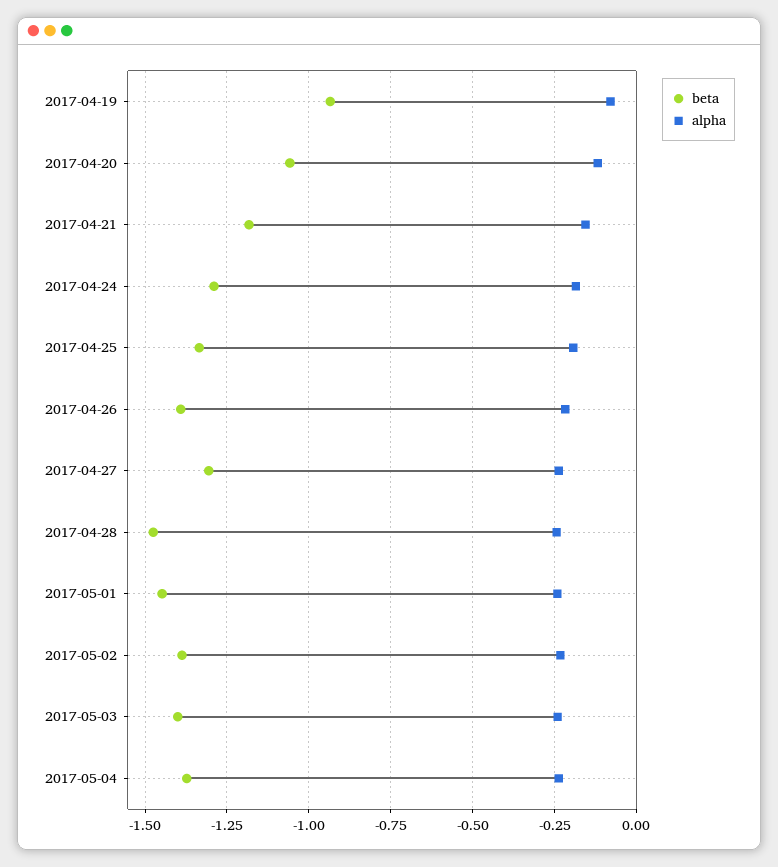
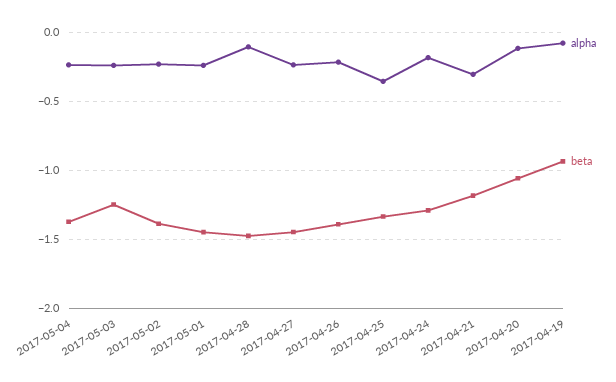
alpha, 2017-04-21: -0.15 -> -0.3
alpha, 2017-04-25: -0.2 -> -0.35
beta, 2017-04-27: -1.3 -> -1.45
alpha, 2017-04-28: -0.25 -> -0.1
beta, 2017-05-03: -1.4 -> -1.25

